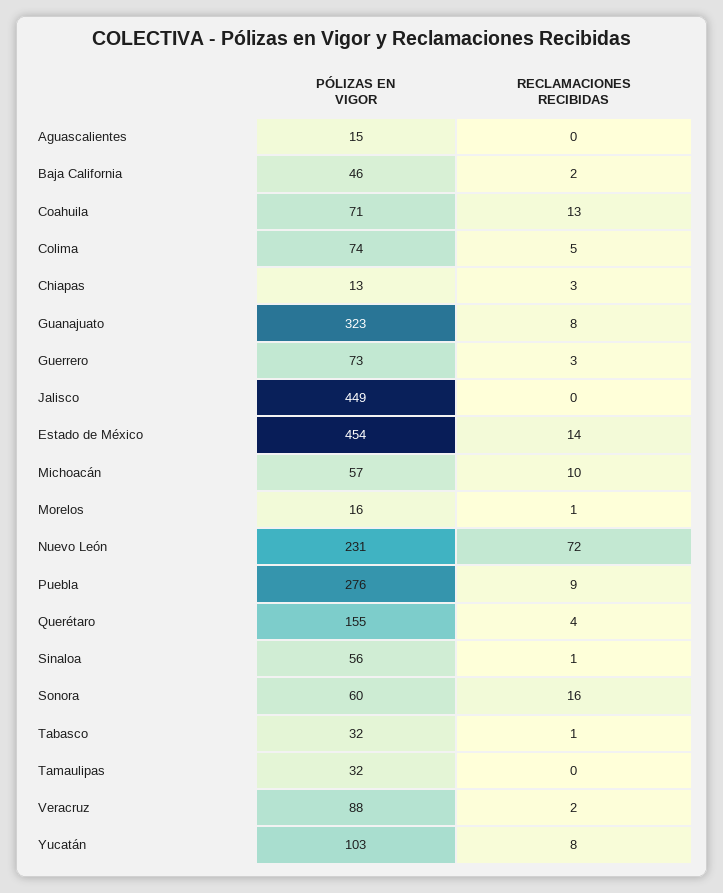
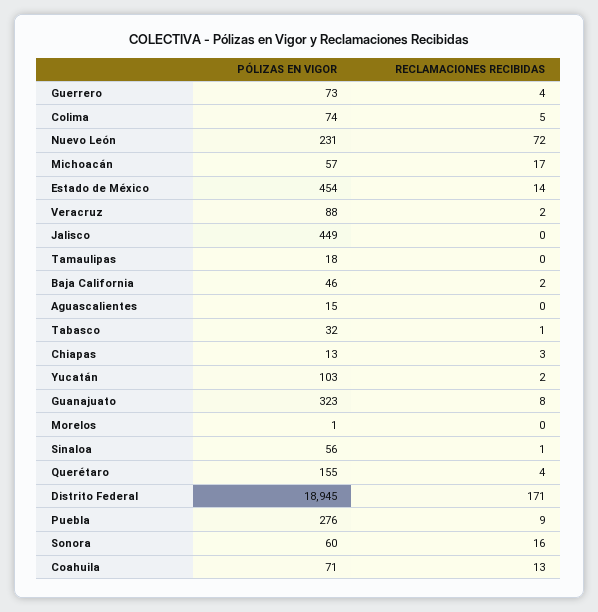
RECLAMACIONES RECIBIDAS, Guerrero: 3 -> 4
RECLAMACIONES RECIBIDAS, Michoacán: 10 -> 17
PÓLIZAS EN VIGOR, Morelos: 16 -> 1
RECLAMACIONES RECIBIDAS, Morelos: 1 -> 0
PÓLIZAS EN VIGOR, Tamaulipas: 32 -> 18
RECLAMACIONES RECIBIDAS, Yucatán: 8 -> 2
PÓLIZAS EN VIGOR, Distrito Federal: none -> 18945
RECLAMACIONES RECIBIDAS, Distrito Federal: none -> 171

